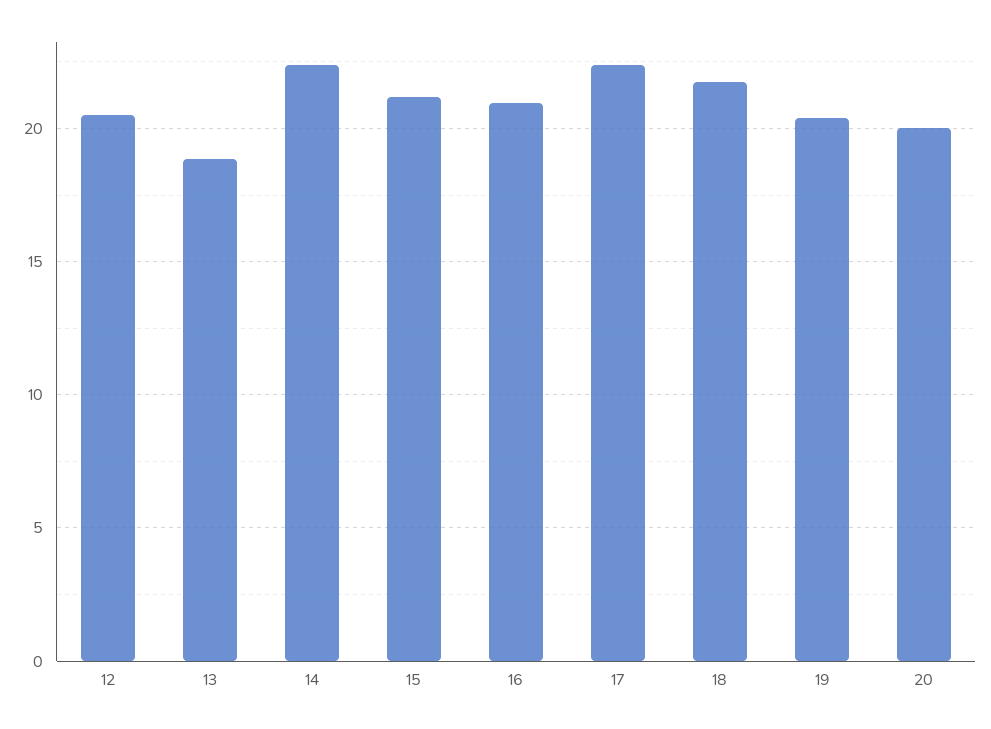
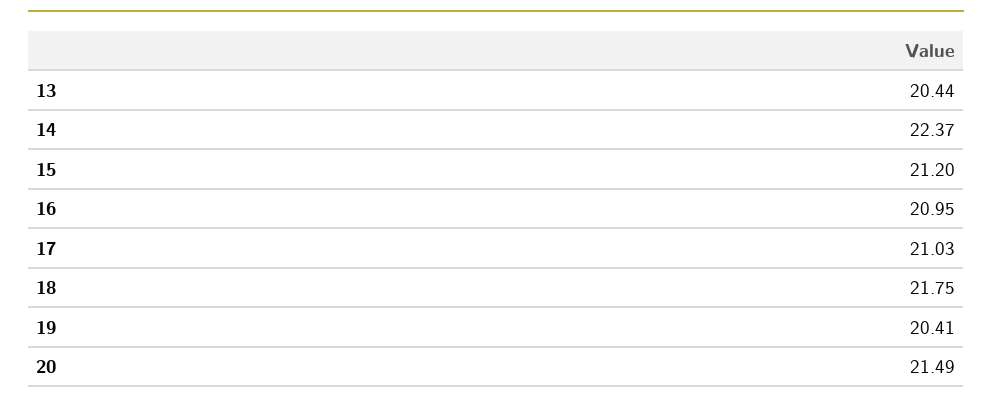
12: 20.5 -> none
13: 19 -> 20.44
17: 22.5 -> 21.03
20: 20 -> 21.49

